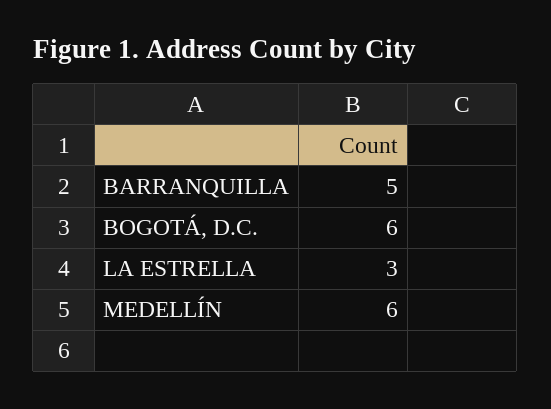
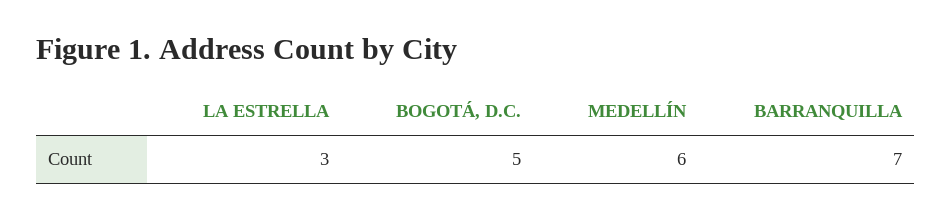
BARRANQUILLA: 5 -> 7
BOGOTÁ, D.C.: 6 -> 5

